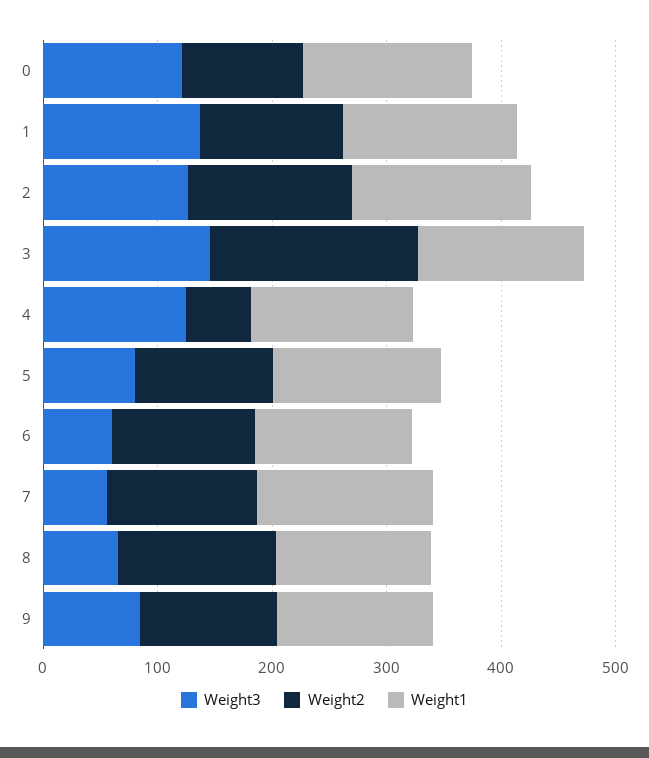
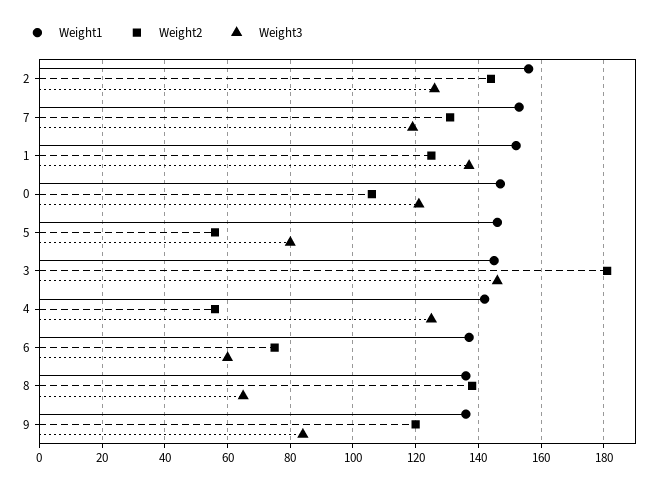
Weight2, 5: 120 -> 55
Weight2, 6: 120 -> 75
Weight3, 7: 60 -> 120

